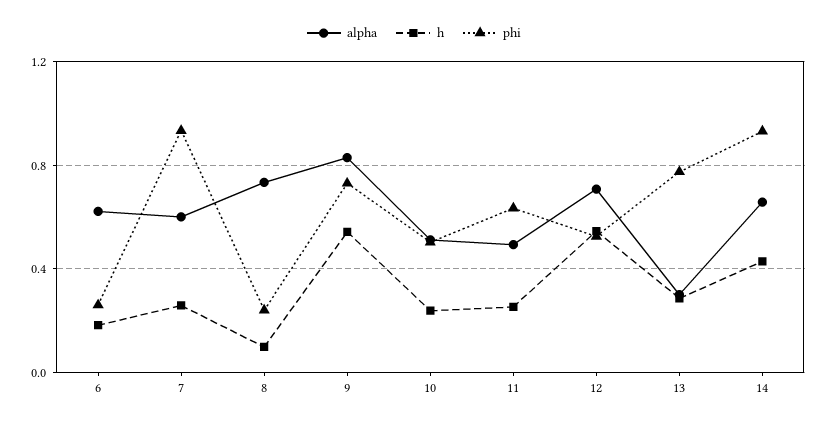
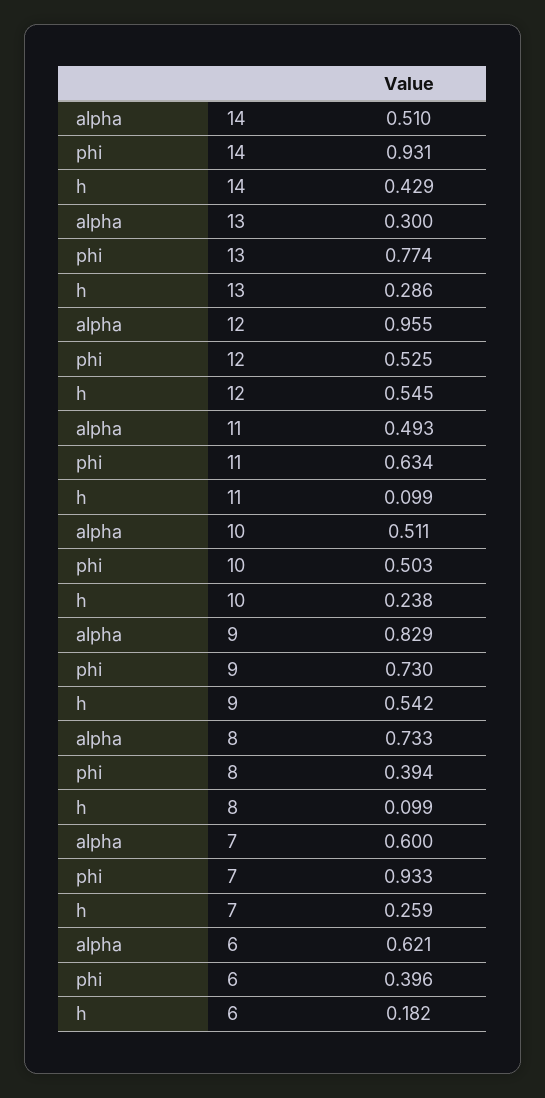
phi, 6: 0.25 -> 0.396
phi, 8: 0.25 -> 0.394
h, 11: 0.25 -> 0.099
alpha, 12: 0.7 -> 0.955
alpha, 14: 0.65 -> 0.51

